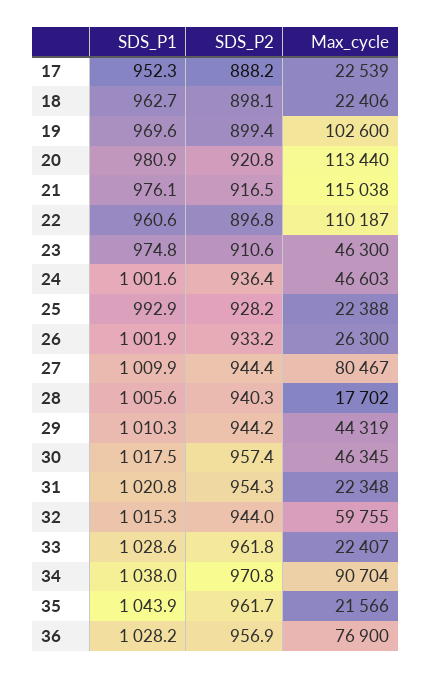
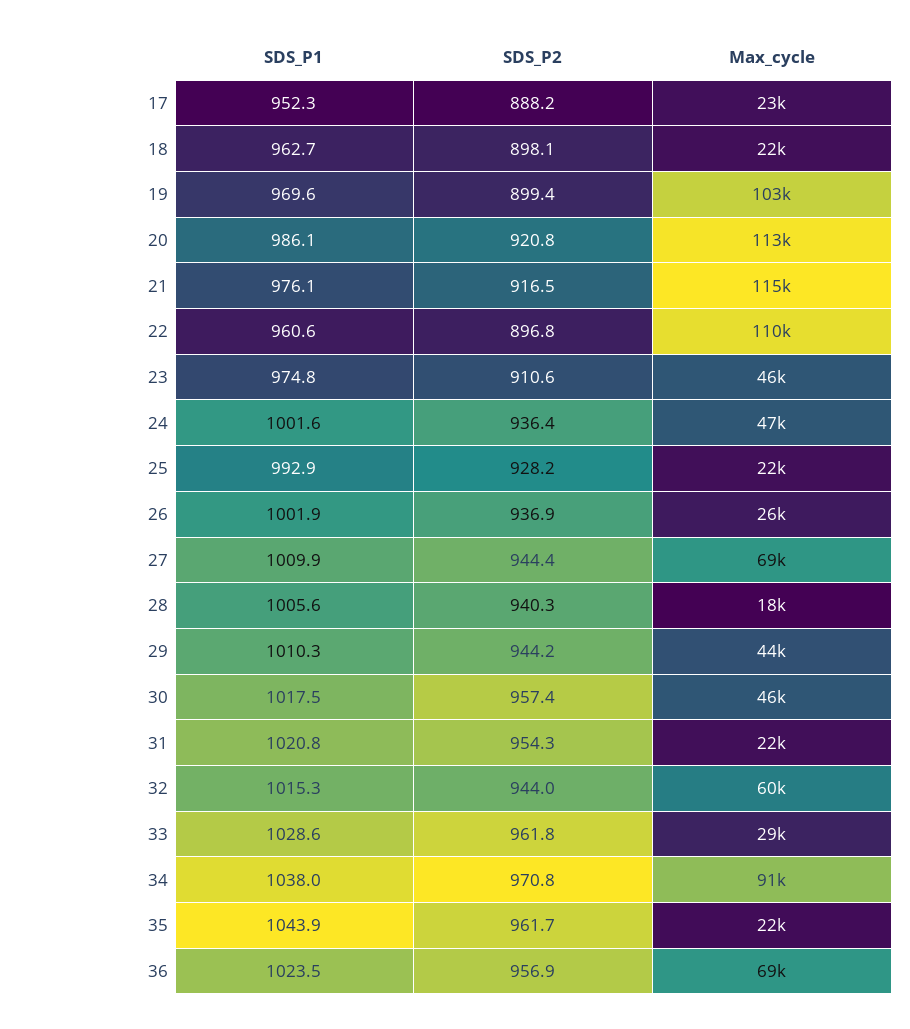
SDS_P1, 20: 980.9 -> 986.1
SDS_P2, 26: 933.2 -> 936.9
Max_cycle, 27: 80467 -> 69000
Max_cycle, 33: 22407 -> 29000
SDS_P1, 36: 1028.2 -> 1023.5
Max_cycle, 36: 76900 -> 69000

